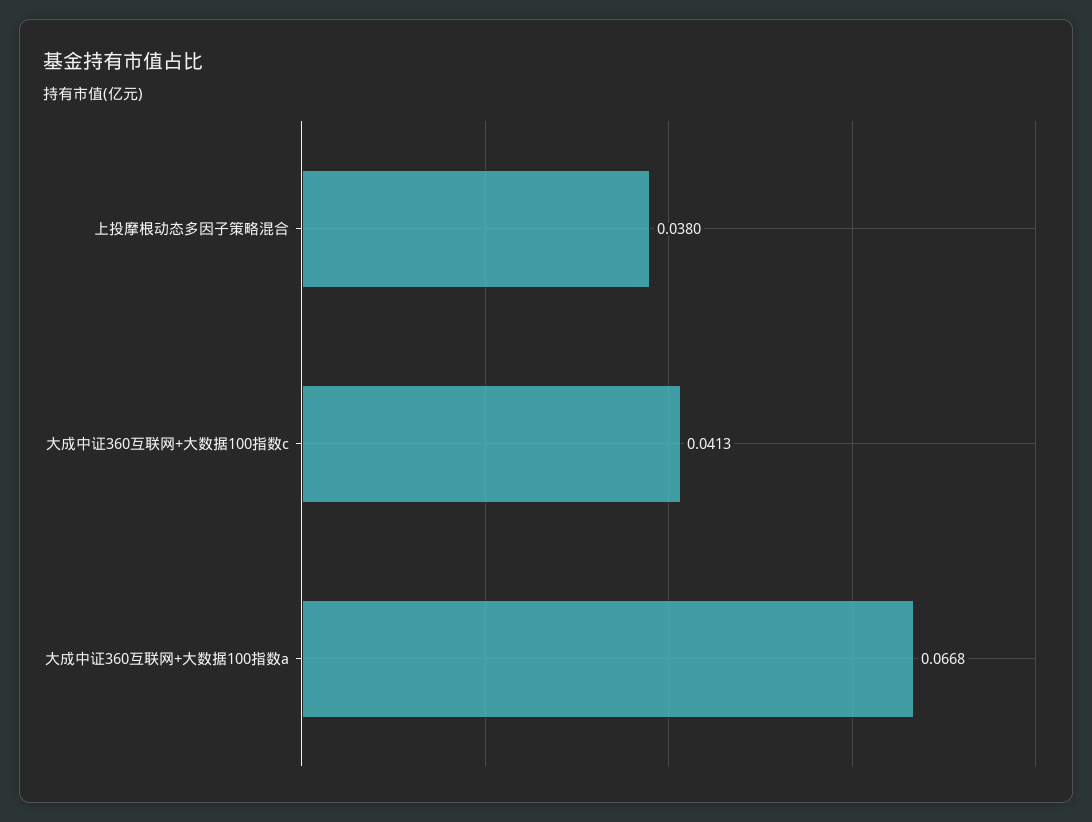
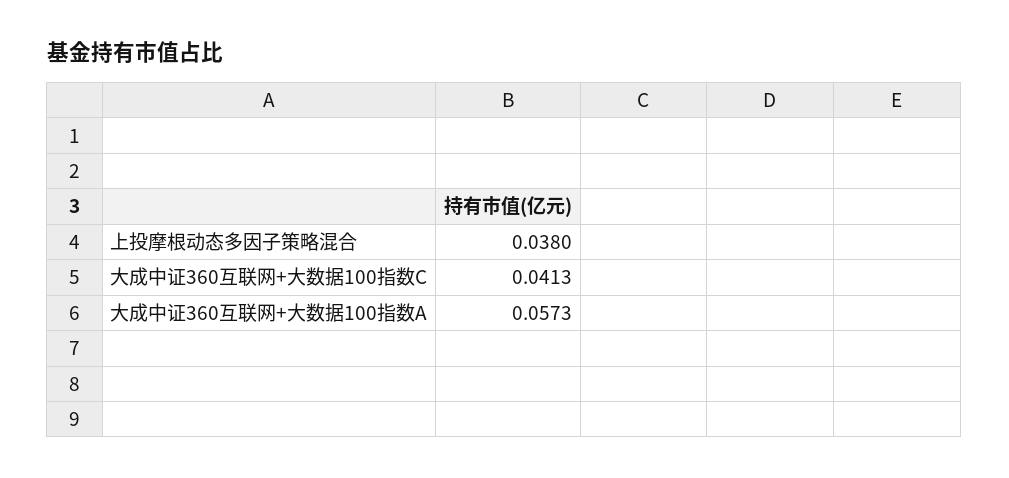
大成中证360互联网+大数据100指数a: 0.0668 -> 0.0573

